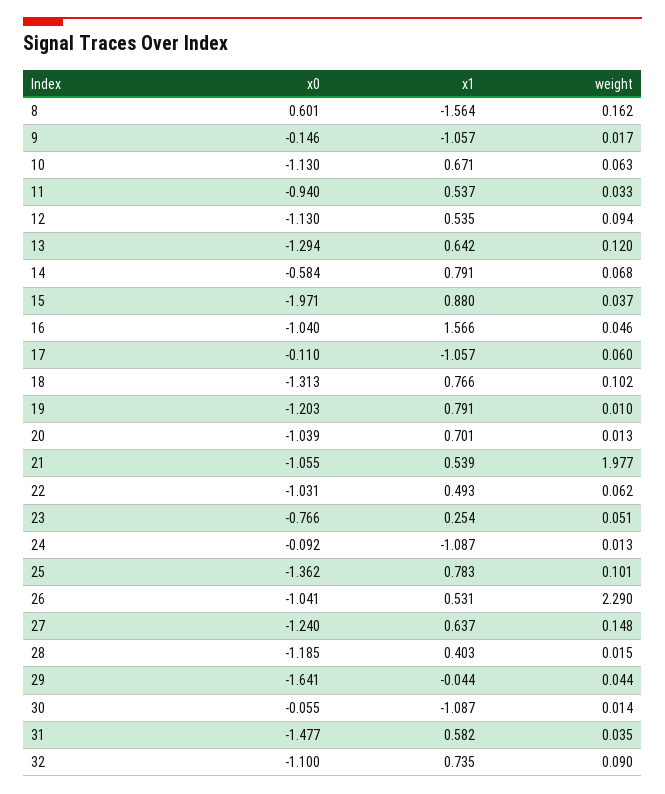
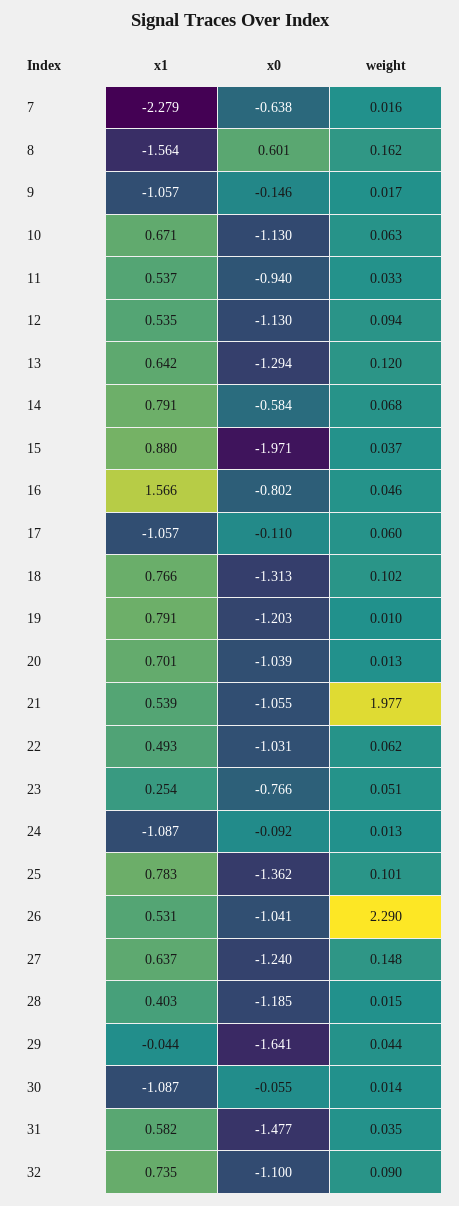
x0, 16: -1.04 -> -0.802
x1, 7: none -> -2.279
x0, 7: none -> -0.638
weight, 7: none -> 0.016

